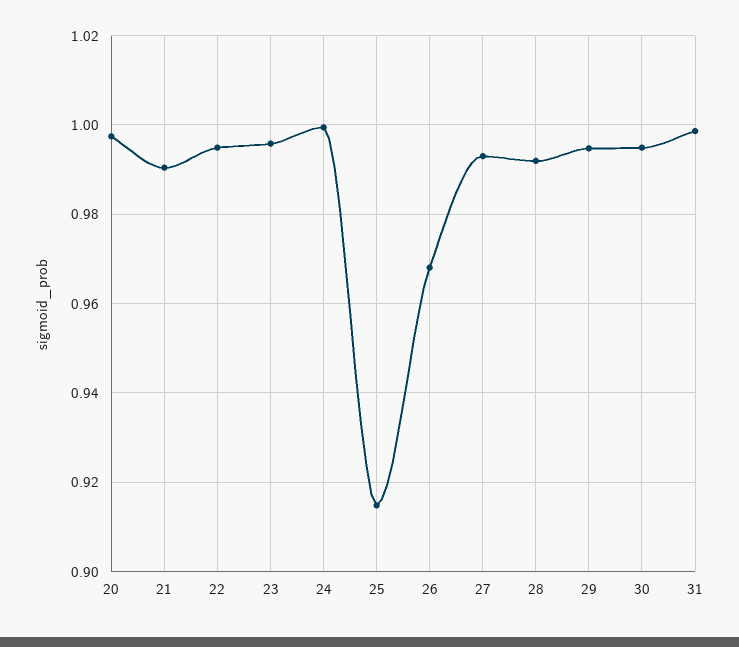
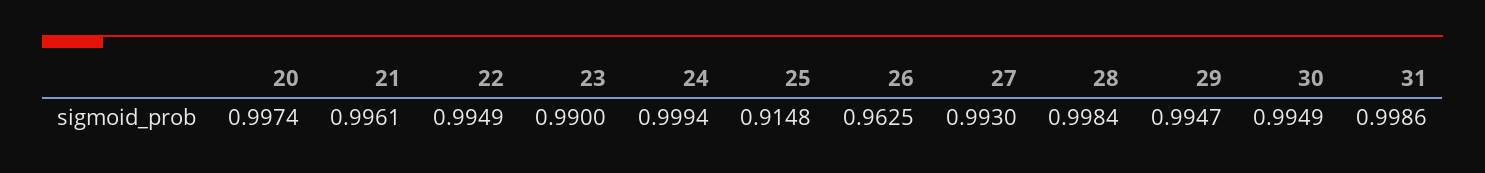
21: 0.99 -> 0.9961
23: 0.996 -> 0.99
26: 0.968 -> 0.9625
28: 0.992 -> 0.9984

